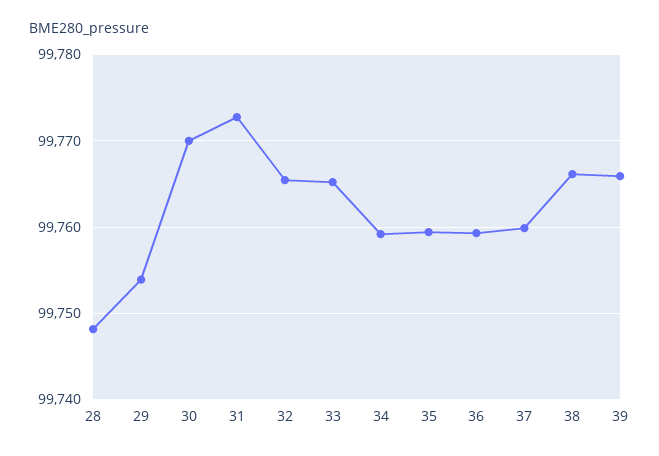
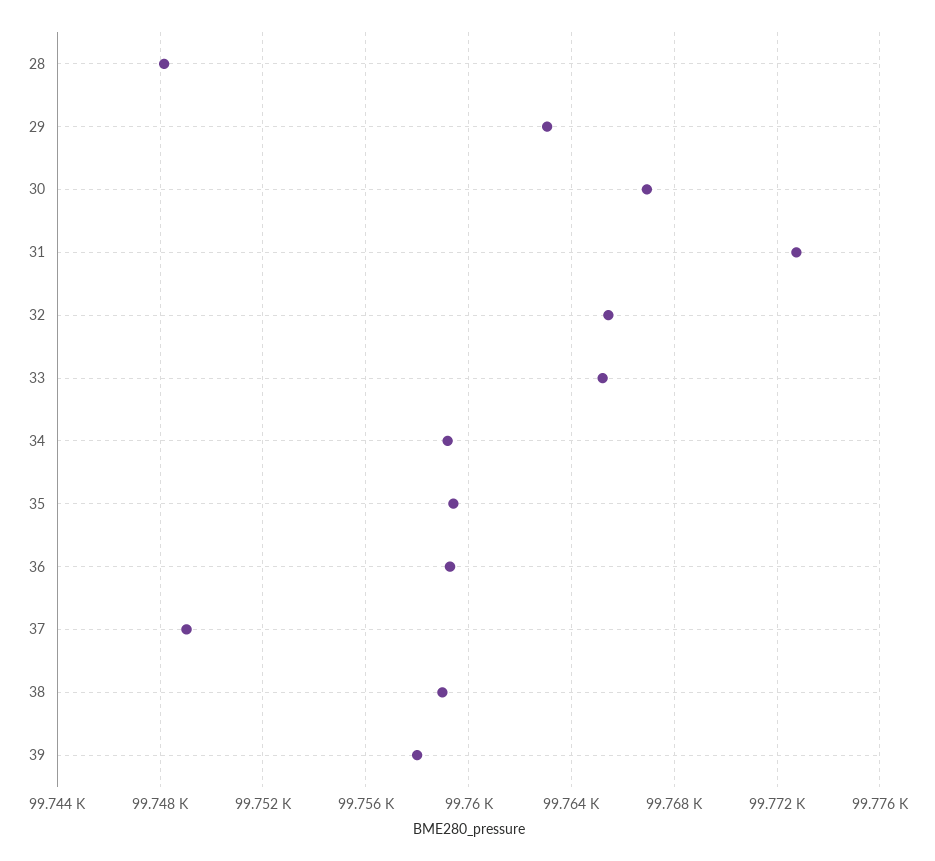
29: 99754 -> 99763
30: 99770 -> 99767
37: 99760 -> 99749
38: 99766 -> 99759
39: 99766 -> 99758

